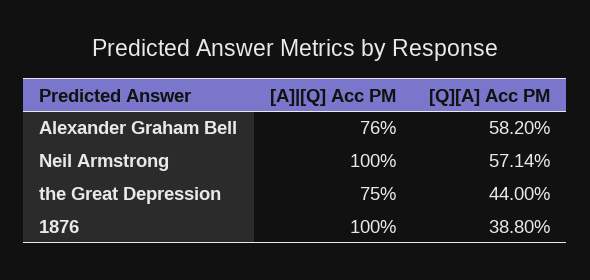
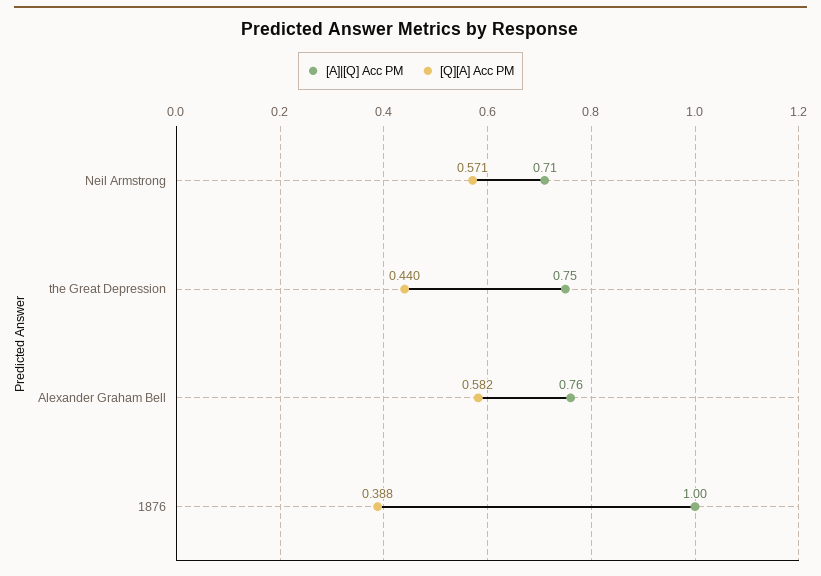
[A]|[Q] Acc PM, Neil Armstrong: 1 -> 0.71

